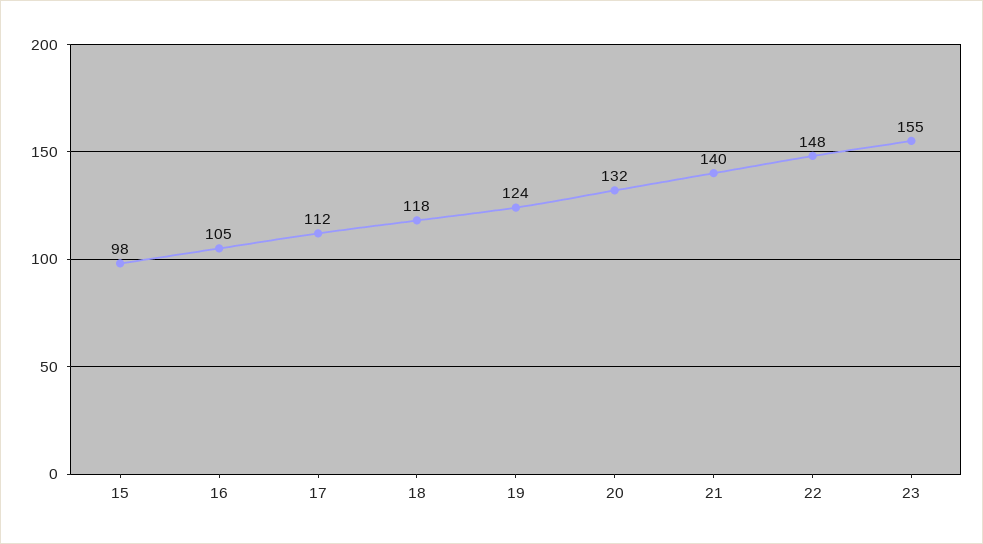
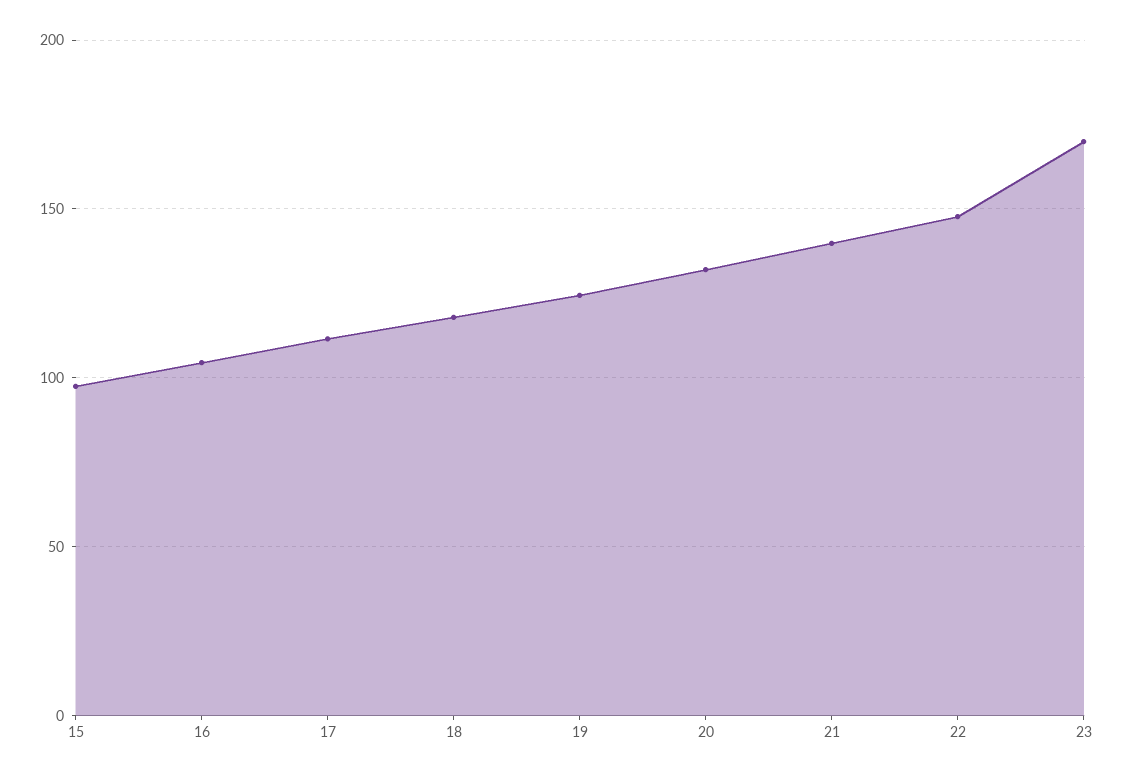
23: 155 -> 170

